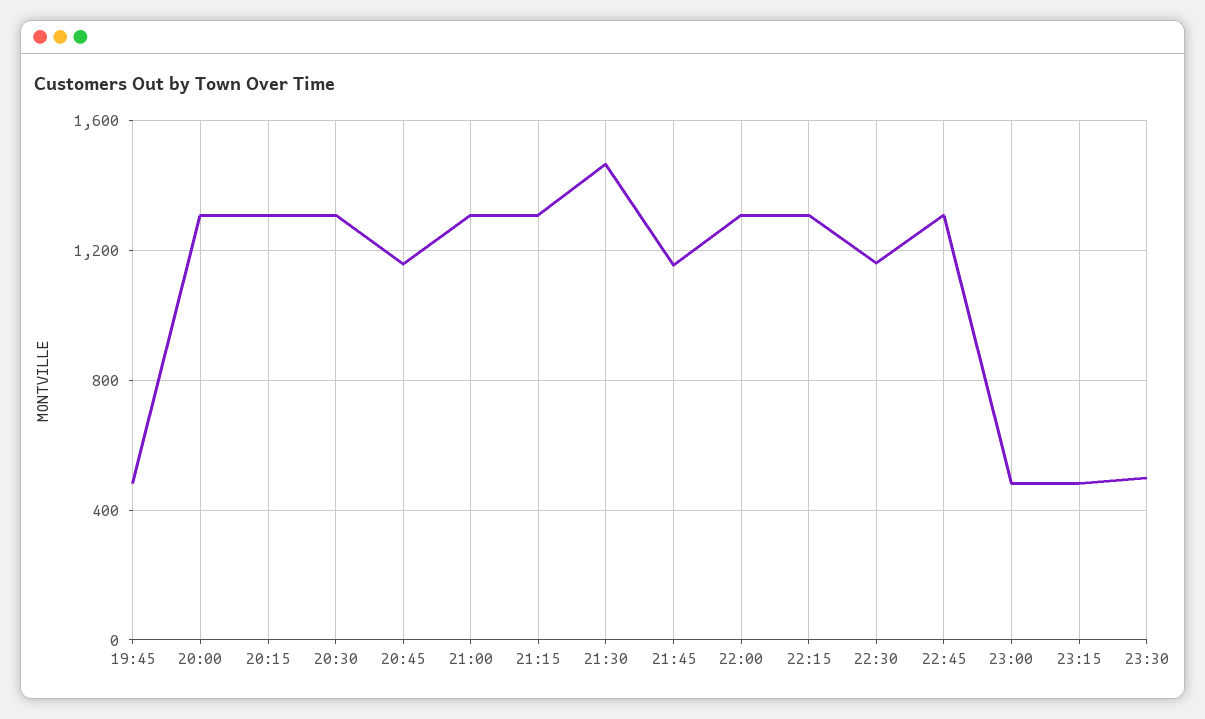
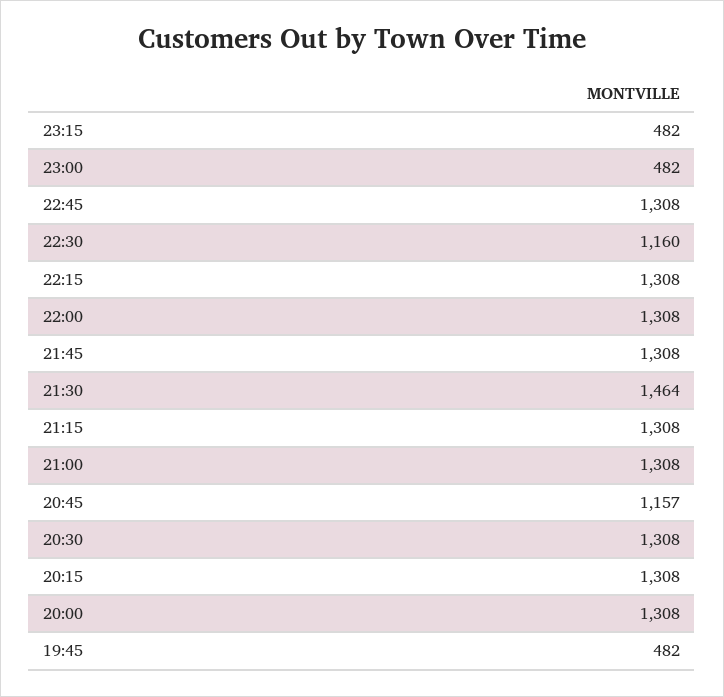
21:45: 1150 -> 1308
23:30: 500 -> none

